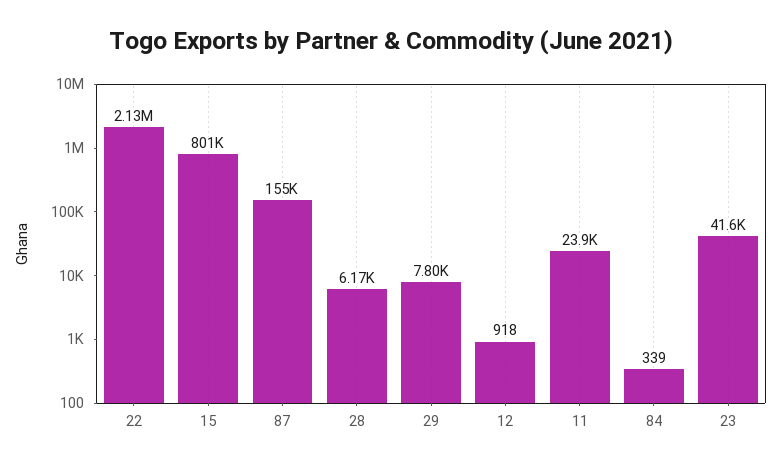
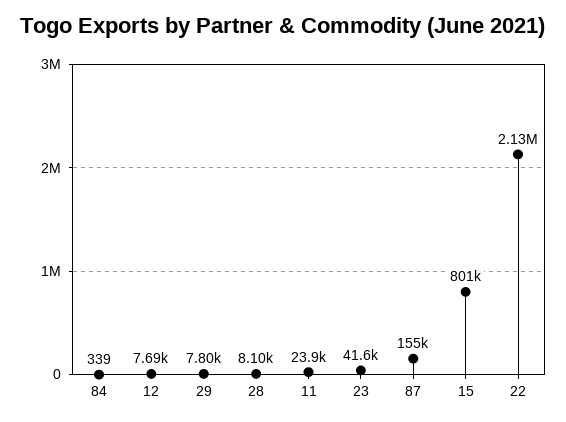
28: 6170 -> 8100
12: 918 -> 7690

